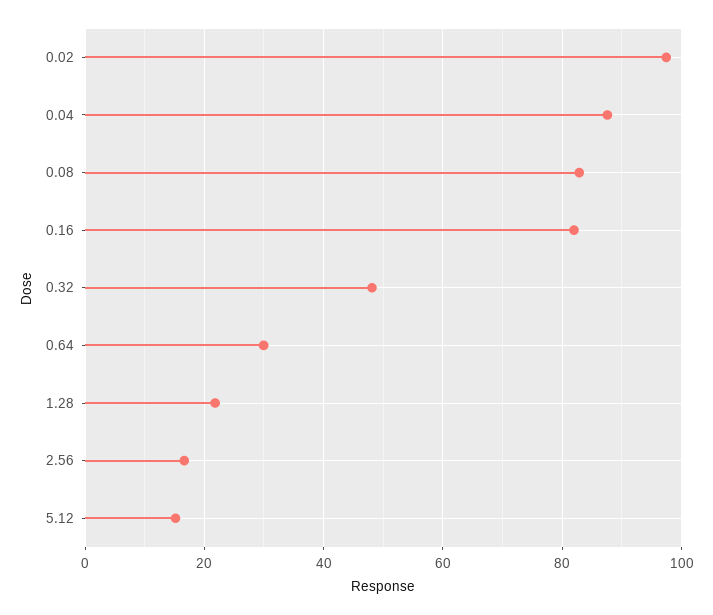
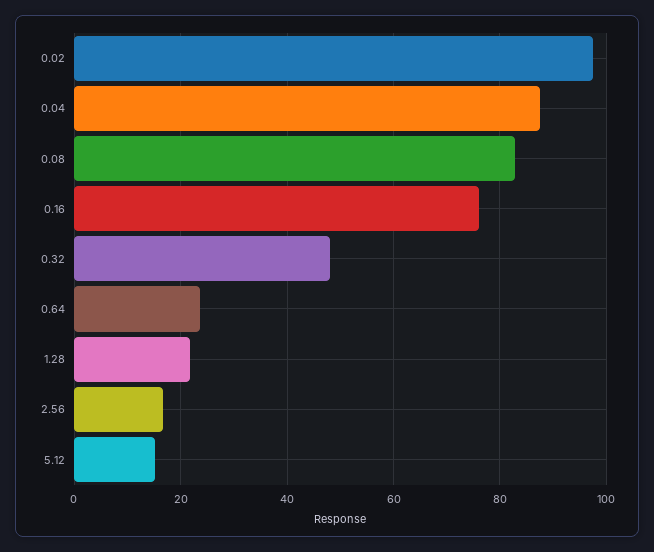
0.16: 82 -> 76
0.64: 30 -> 24

